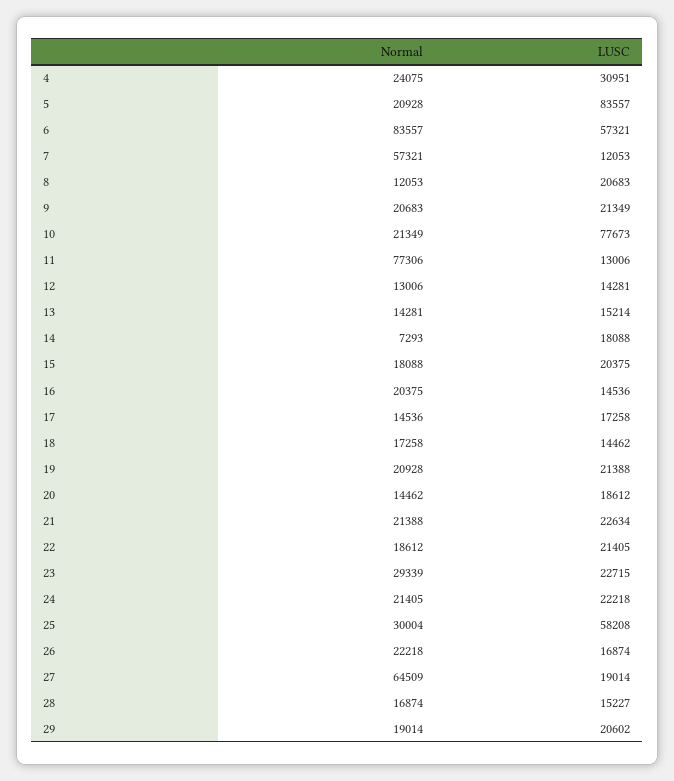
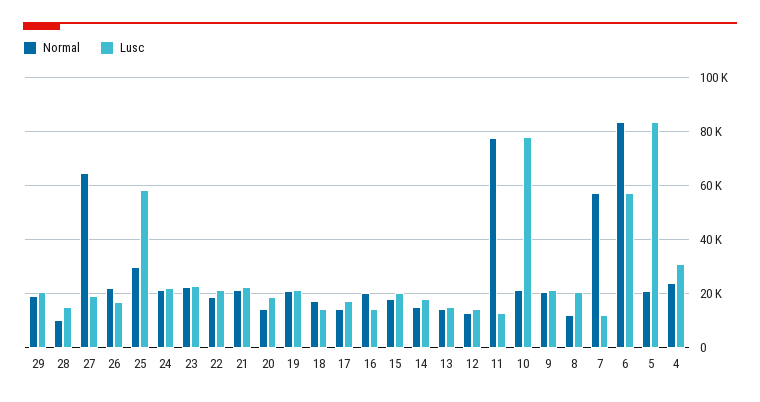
Normal, 14: 7293 -> 15000
Normal, 23: 29339 -> 22500
Normal, 28: 16874 -> 10000

